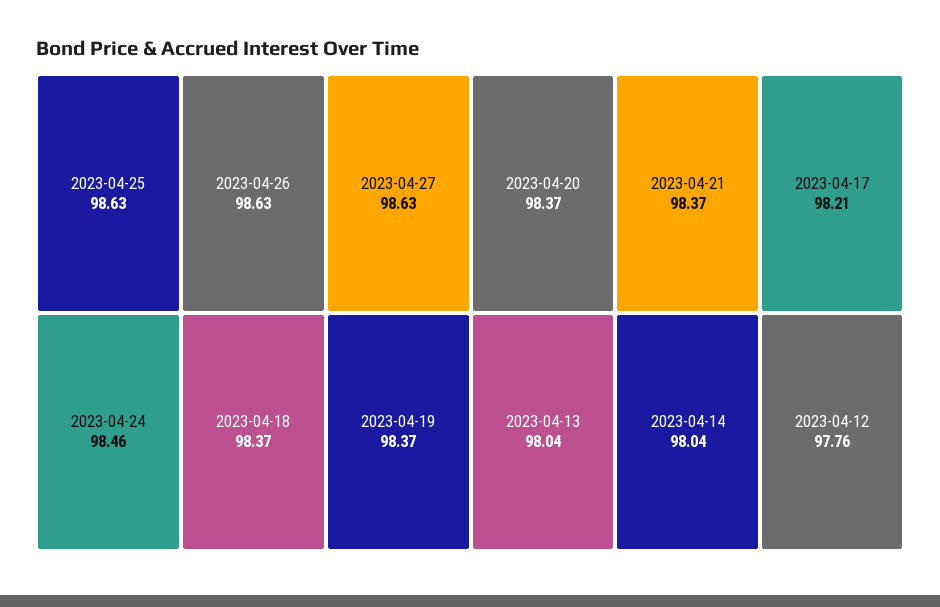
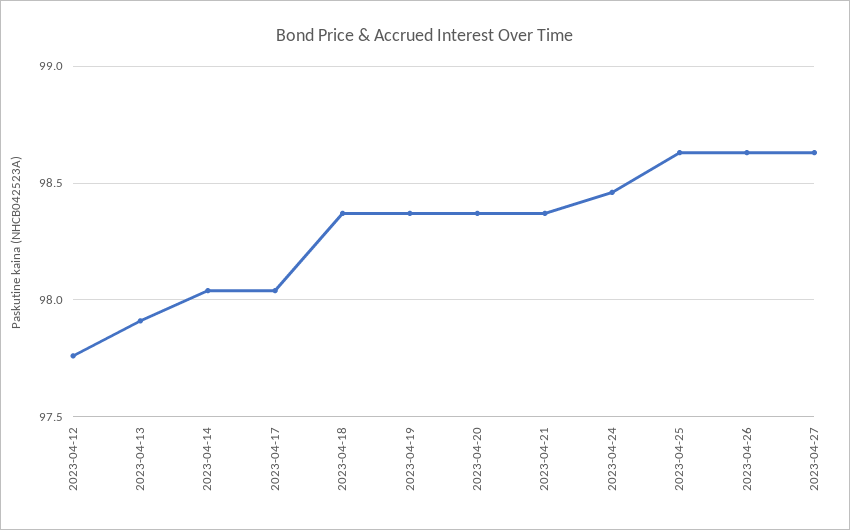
2023-04-17: 98.21 -> 98.05
2023-04-13: 98.04 -> 97.9

